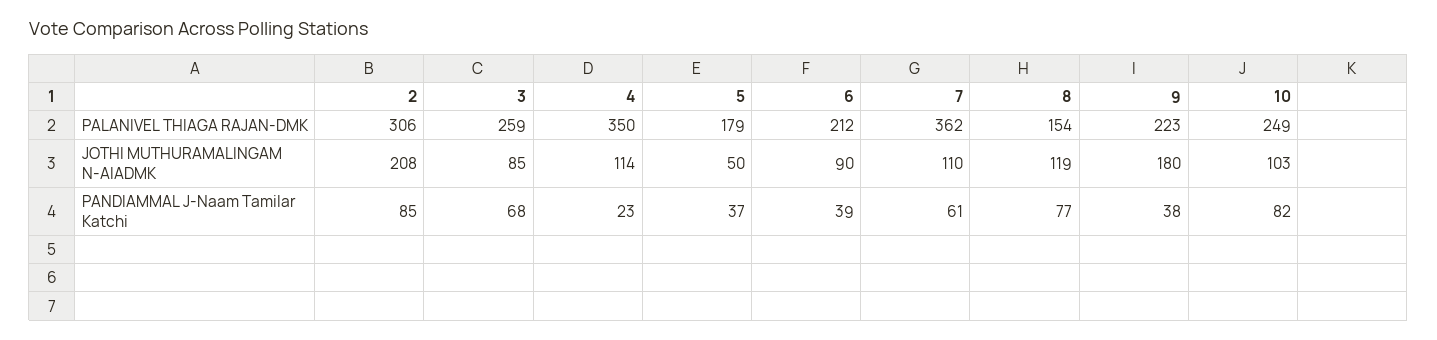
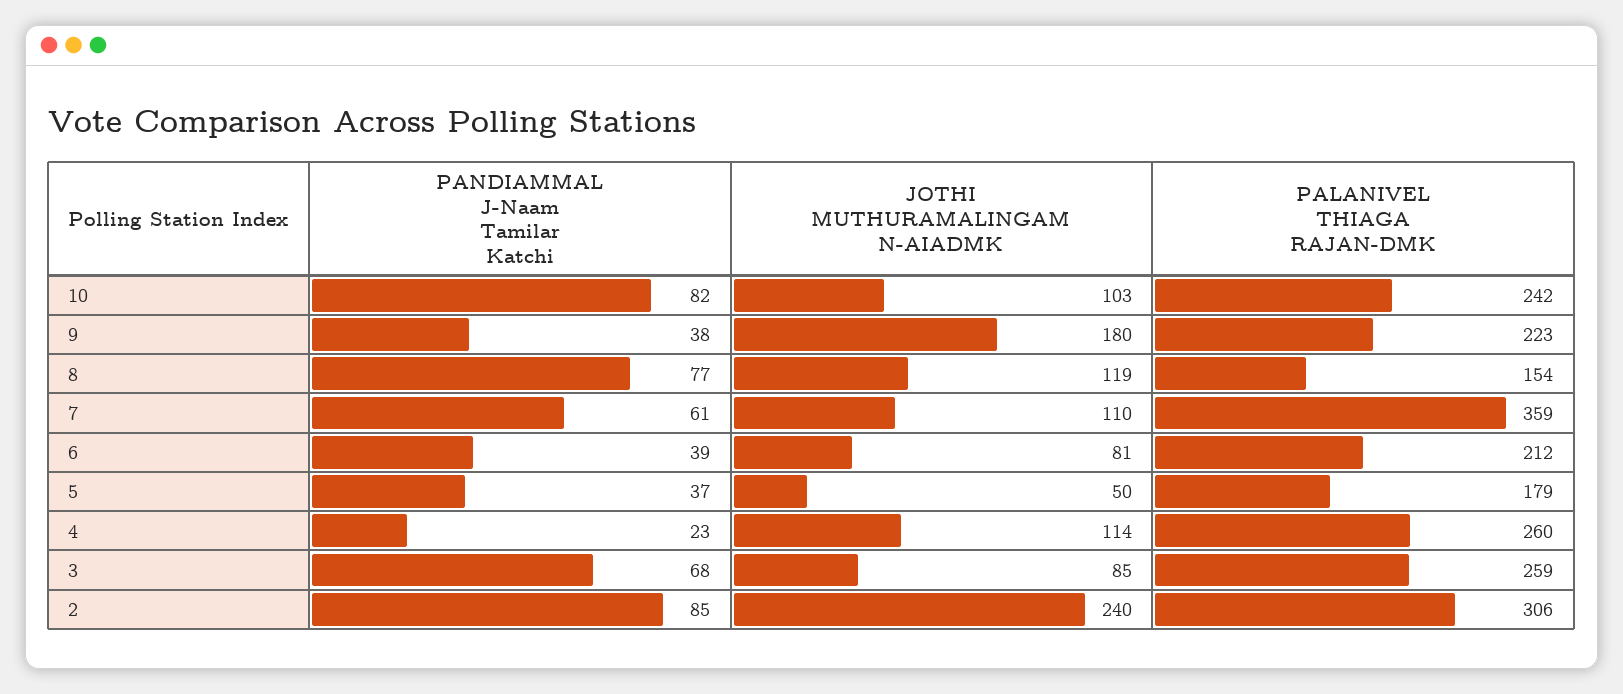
4, PALANIVEL THIAGA RAJAN-DMK: 350 -> 260
7, PALANIVEL THIAGA RAJAN-DMK: 362 -> 359
10, PALANIVEL THIAGA RAJAN-DMK: 249 -> 242
2, JOTHI MUTHURAMALINGAM N-AIADMK: 208 -> 240
6, JOTHI MUTHURAMALINGAM N-AIADMK: 90 -> 81

